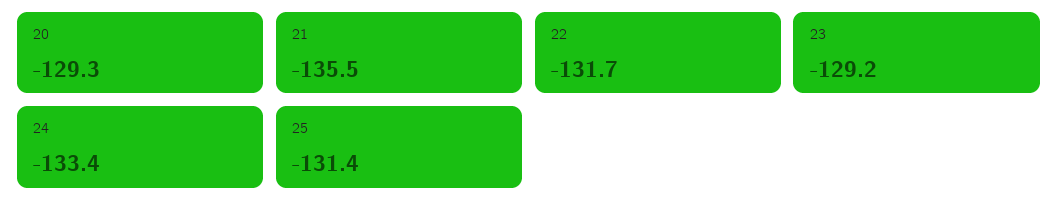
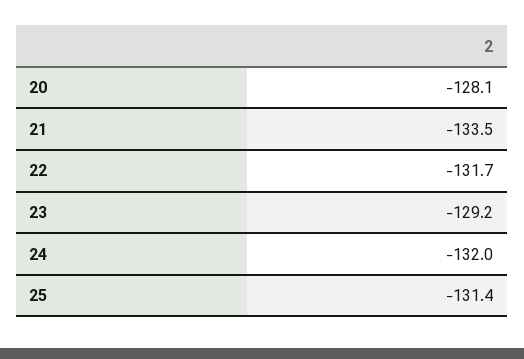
20: -129.3 -> -128.1
21: -135.5 -> -133.5
24: -133.4 -> -132

